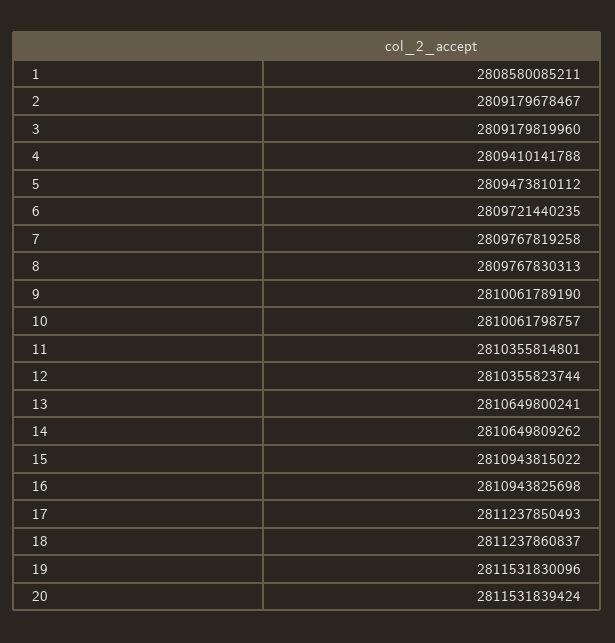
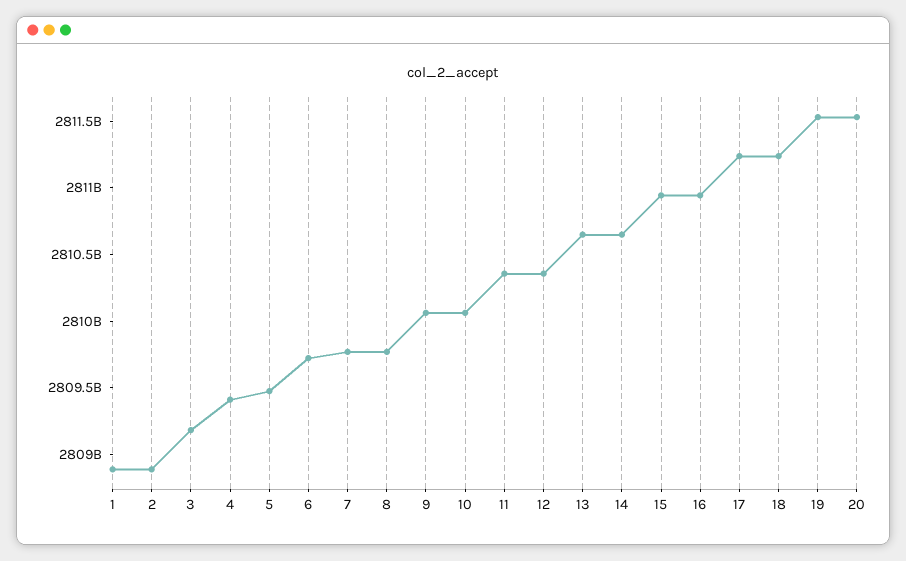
1: 2808580085211 -> 2808900000000
2: 2809179678467 -> 2808900000000

